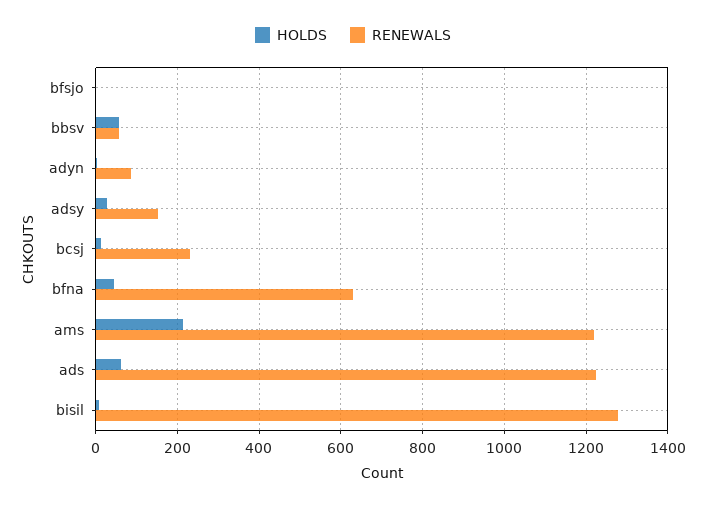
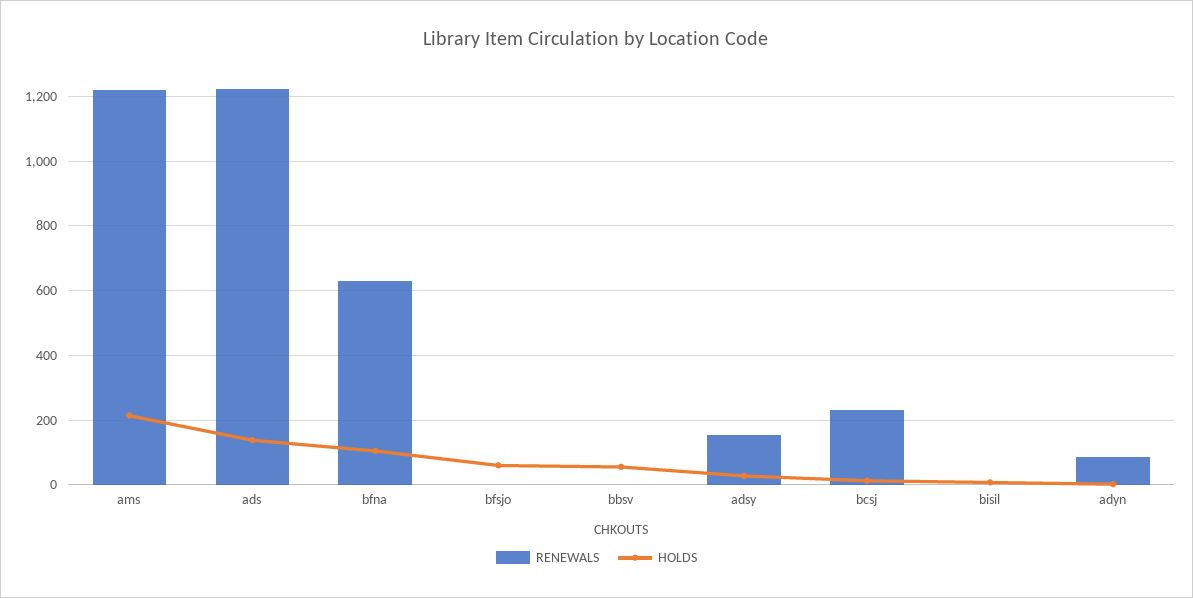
HOLDS, bfsjo: 0 -> 60
RENEWALS, bbsv: 60 -> 0
HOLDS, bfna: 40 -> 100
HOLDS, ads: 60 -> 140
RENEWALS, bisil: 1280 -> 0

